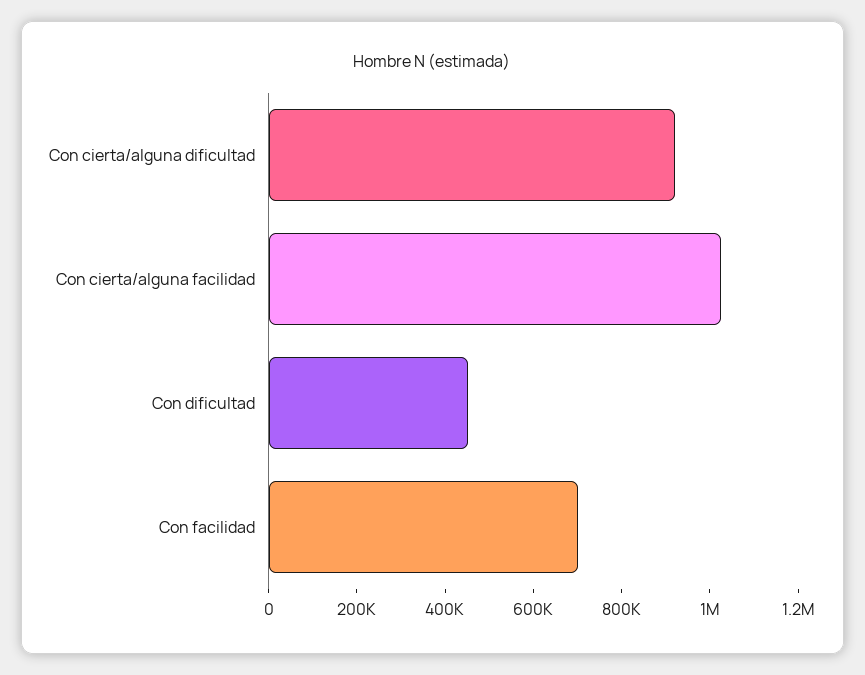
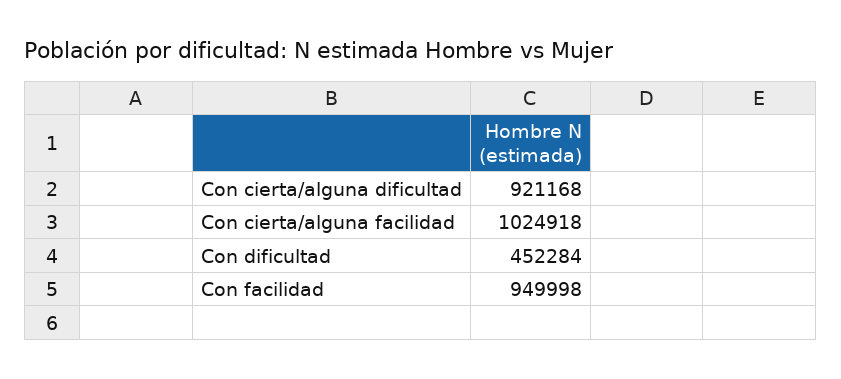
Con facilidad: 700000 -> 949998

